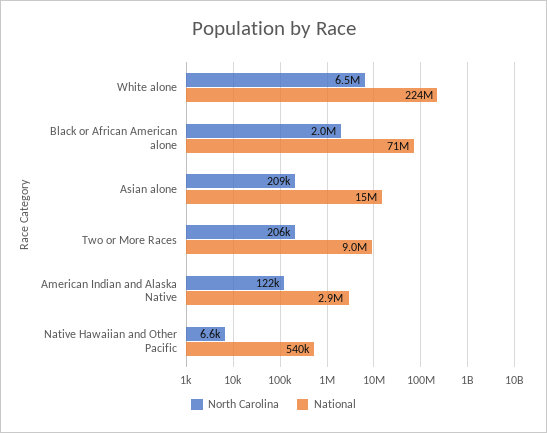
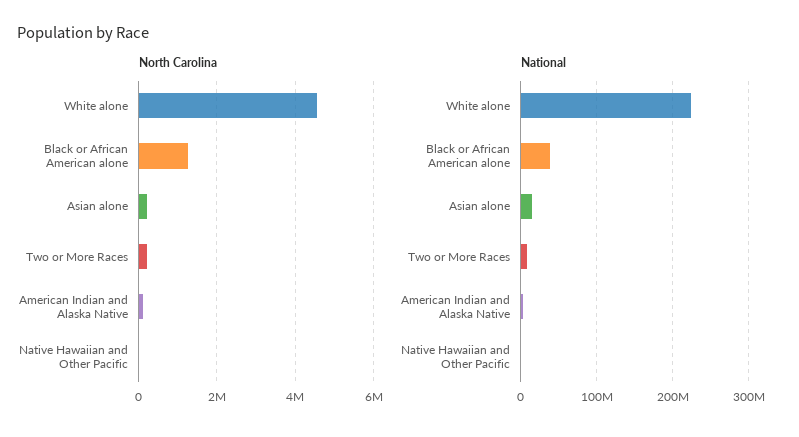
North Carolina, White alone: 6500000 -> 4600000
North Carolina, Black or African American alone: 2000000 -> 1200000
National, Black or African American alone: 71000000 -> 40000000

